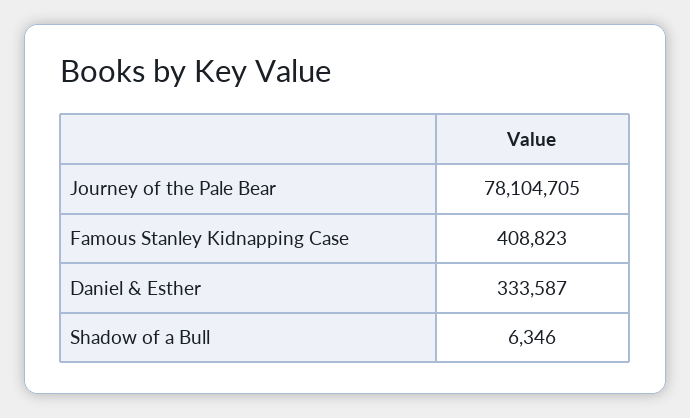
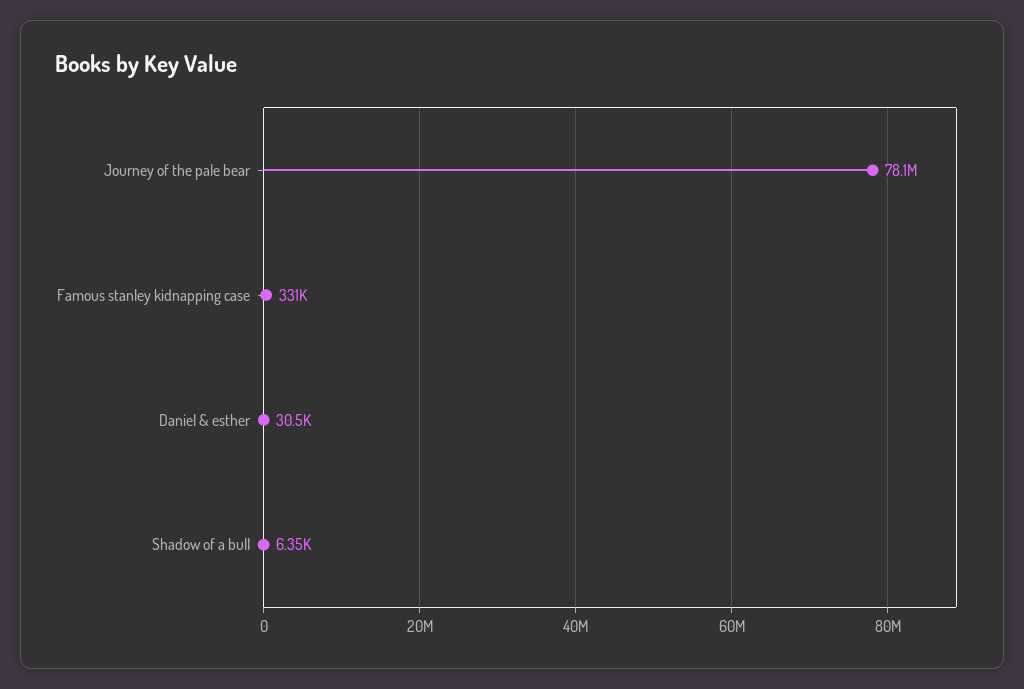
Famous Stanley Kidnapping Case: 408823 -> 331000
Daniel & Esther: 333587 -> 30500

